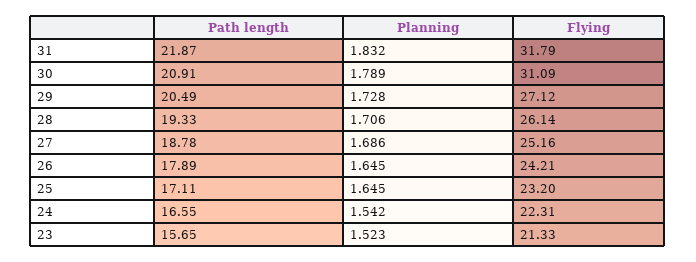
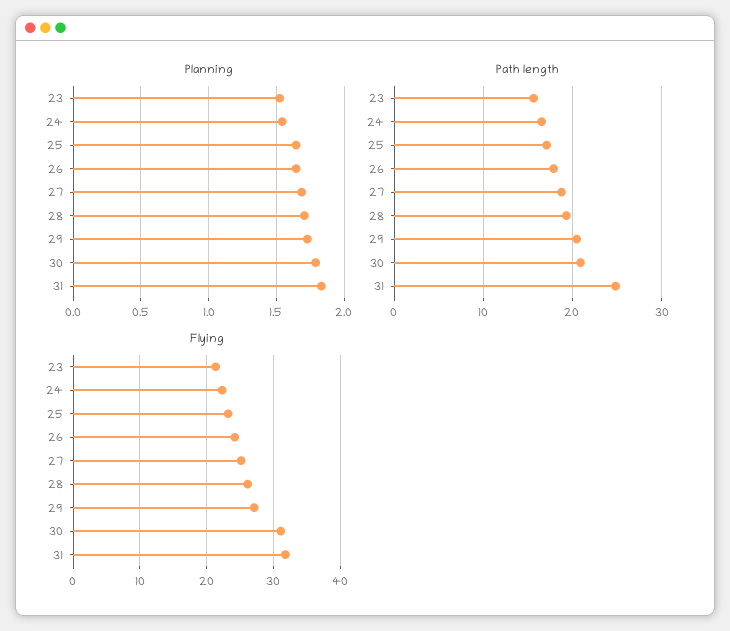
Path length, 31: 21.87 -> 25

